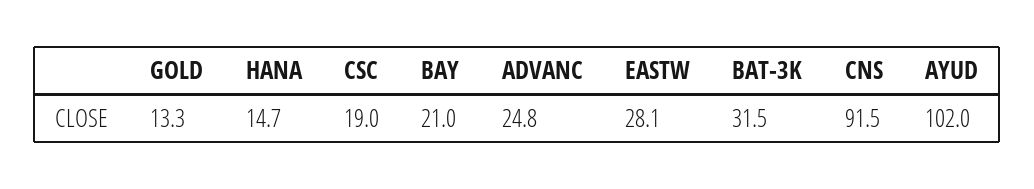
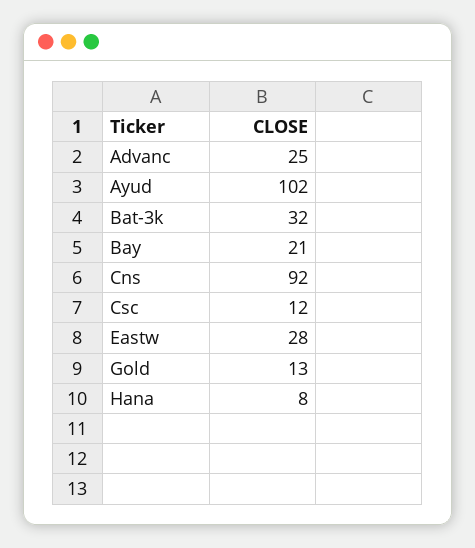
HANA: 14.7 -> 8
CSC: 19 -> 12

